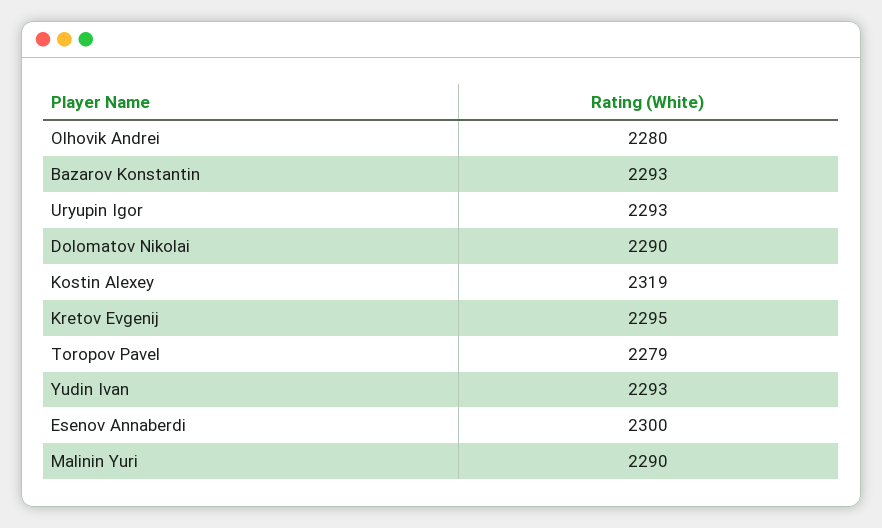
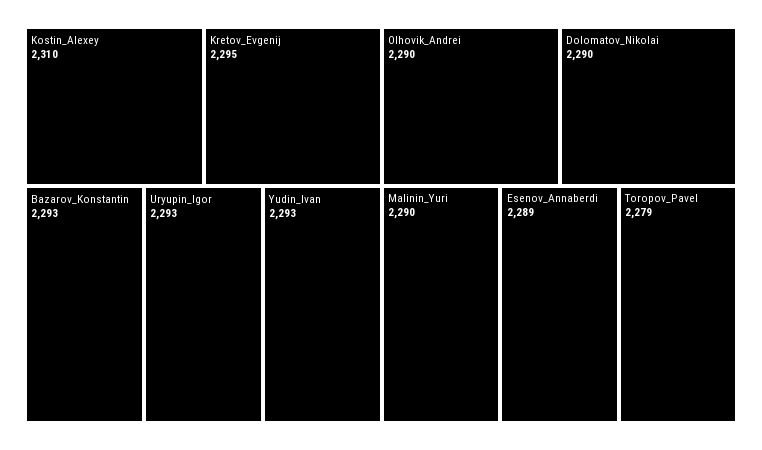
Olhovik Andrei: 2280 -> 2290
Kostin Alexey: 2319 -> 2310
Esenov Annaberdi: 2300 -> 2289

